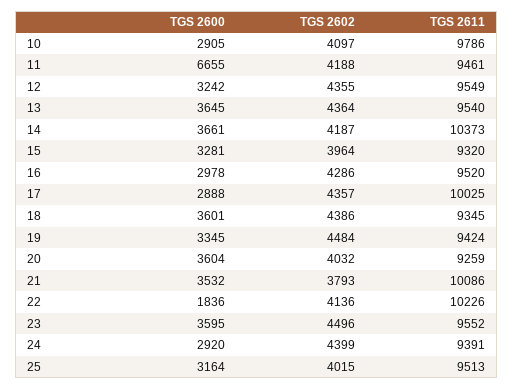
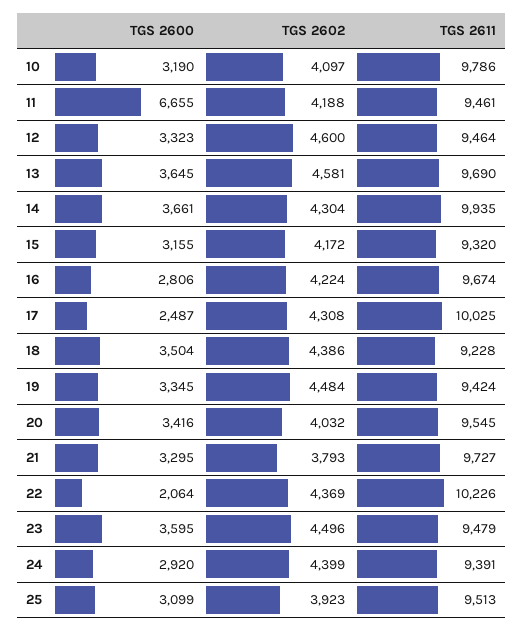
TGS 2600, 10: 2905 -> 3190
TGS 2600, 12: 3242 -> 3323
TGS 2602, 12: 4355 -> 4600
TGS 2611, 12: 9549 -> 9464
TGS 2602, 13: 4364 -> 4581
TGS 2611, 13: 9540 -> 9690
TGS 2602, 14: 4187 -> 4304
TGS 2611, 14: 10373 -> 9935
TGS 2600, 15: 3281 -> 3155
TGS 2602, 15: 3964 -> 4172
TGS 2600, 16: 2978 -> 2806
TGS 2602, 16: 4286 -> 4224
TGS 2611, 16: 9520 -> 9674
TGS 2600, 17: 2888 -> 2487
TGS 2602, 17: 4357 -> 4308
TGS 2600, 18: 3601 -> 3504
TGS 2611, 18: 9345 -> 9228
TGS 2600, 20: 3604 -> 3416
TGS 2611, 20: 9259 -> 9545
TGS 2600, 21: 3532 -> 3295
TGS 2611, 21: 10086 -> 9727
TGS 2600, 22: 1836 -> 2064
TGS 2602, 22: 4136 -> 4369
TGS 2611, 23: 9552 -> 9479
TGS 2600, 25: 3164 -> 3099
TGS 2602, 25: 4015 -> 3923

